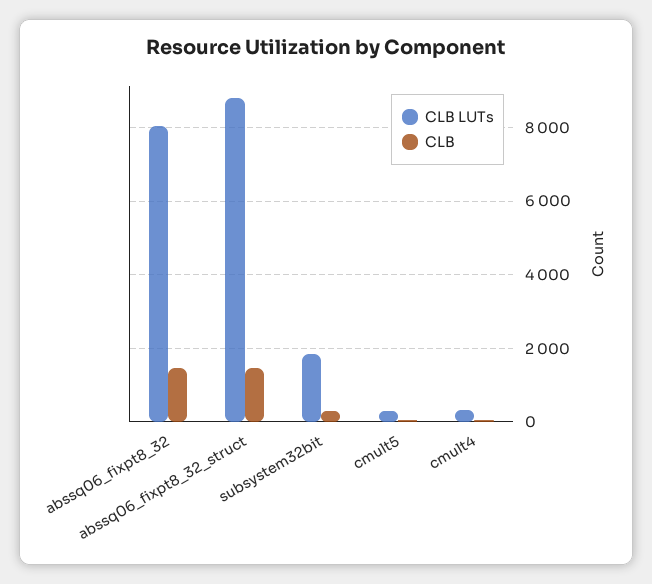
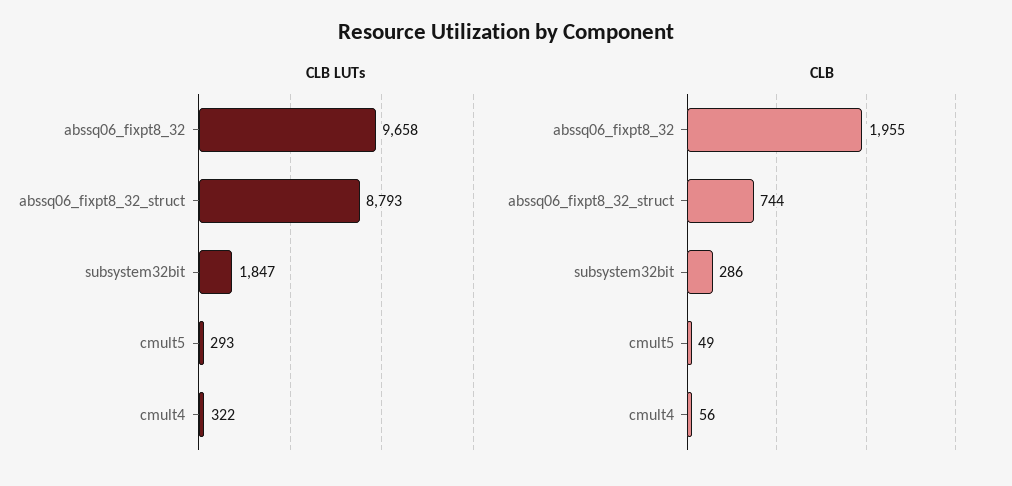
CLB LUTs, abssq06_fixpt8_32: 8000 -> 9658
CLB, abssq06_fixpt8_32: 1400 -> 1955
CLB, abssq06_fixpt8_32_struct: 1400 -> 744

